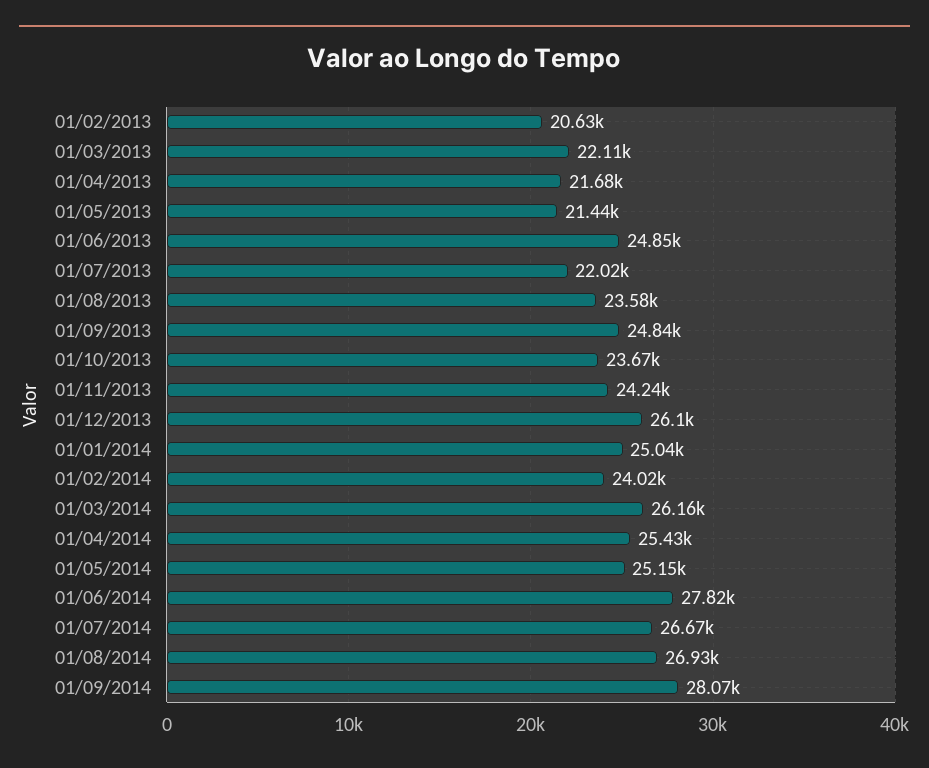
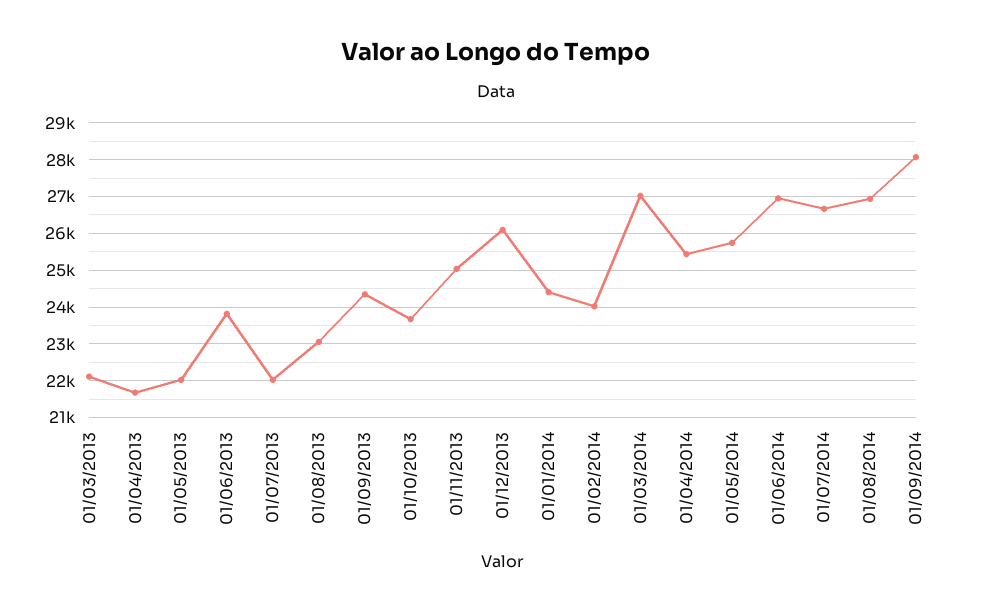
01/02/2013: 20630 -> none
01/05/2013: 21440 -> 22000
01/06/2013: 24850 -> 23800
01/08/2013: 23580 -> 23000
01/09/2013: 24840 -> 24400
01/11/2013: 24240 -> 25000
01/01/2014: 25040 -> 24400
01/03/2014: 26160 -> 27000
01/05/2014: 25150 -> 25800
01/06/2014: 27820 -> 27000

